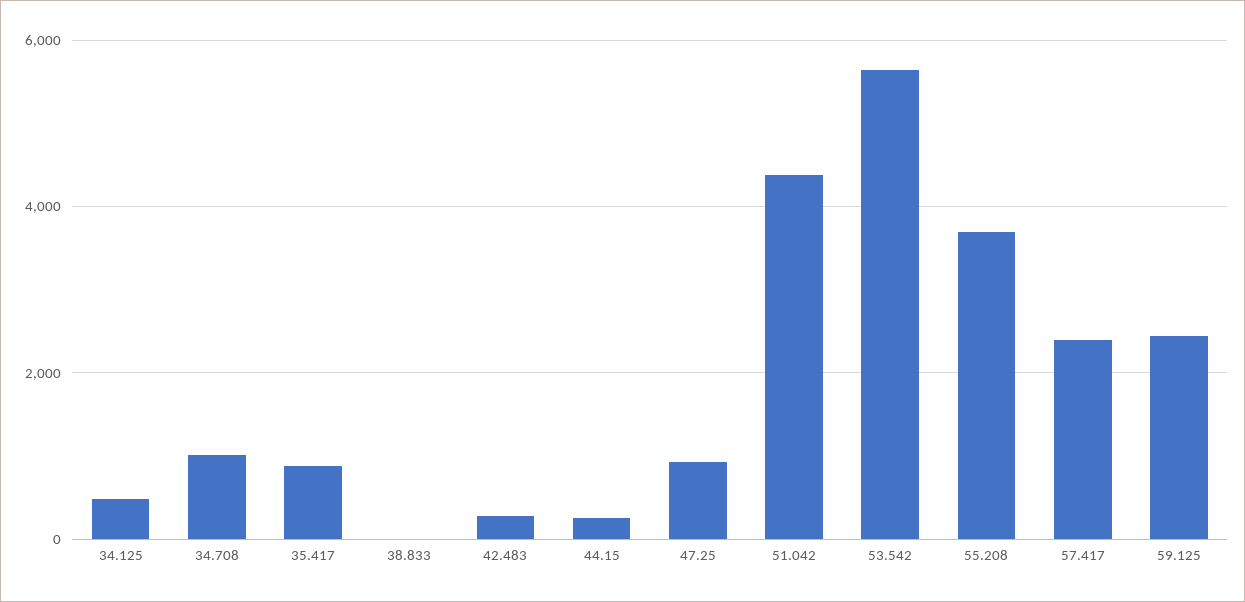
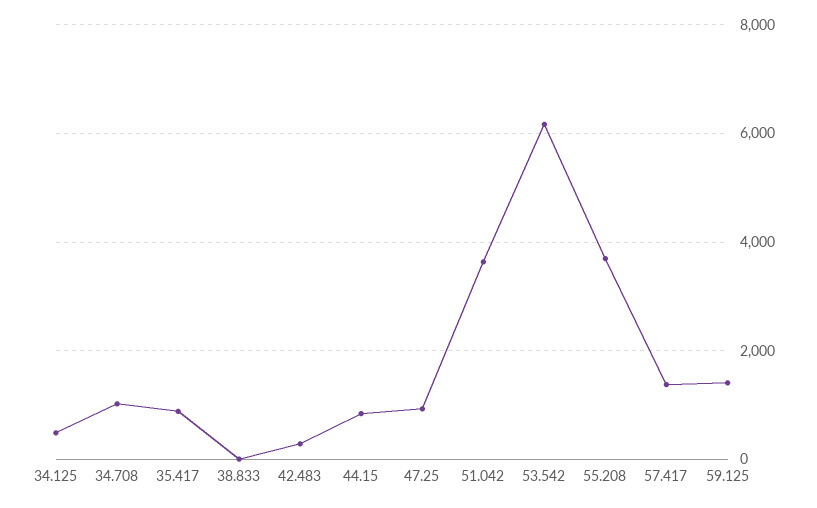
44.15: 200 -> 800
51.042: 4400 -> 3600
53.542: 5600 -> 6200
57.417: 2400 -> 1400
59.125: 2400 -> 1400

